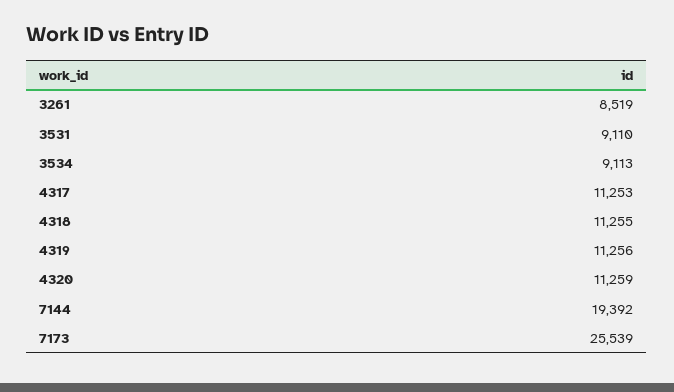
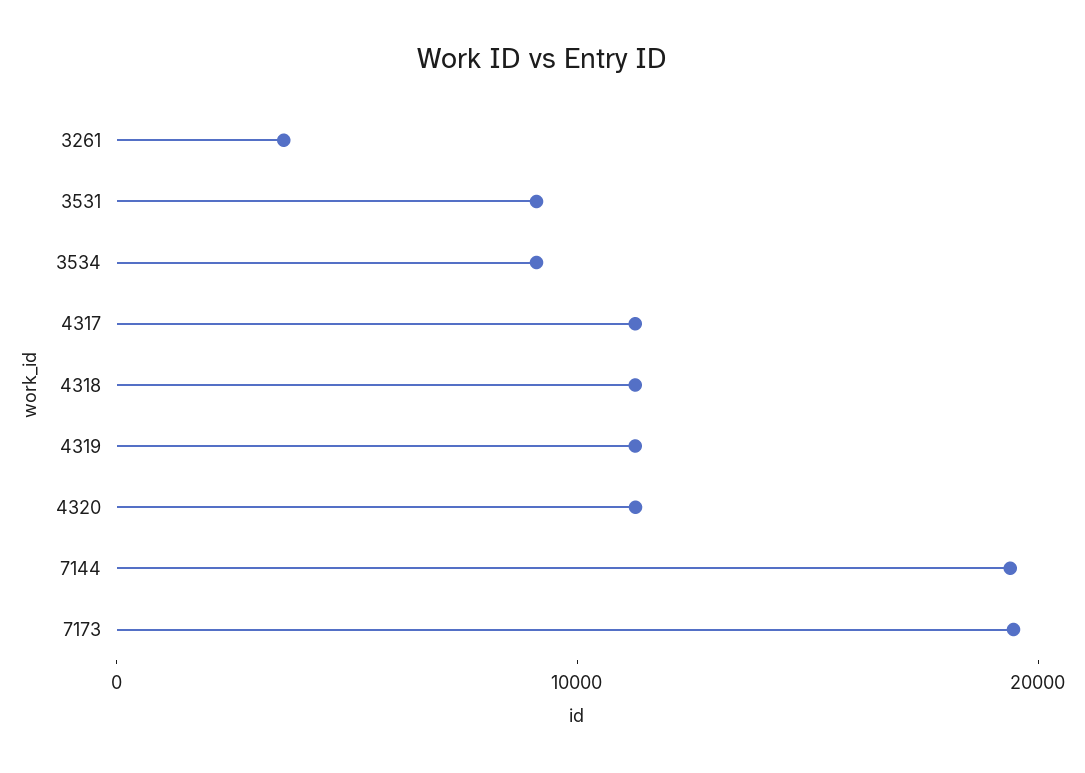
3261: 8519 -> 4000
7173: 25539 -> 20000

